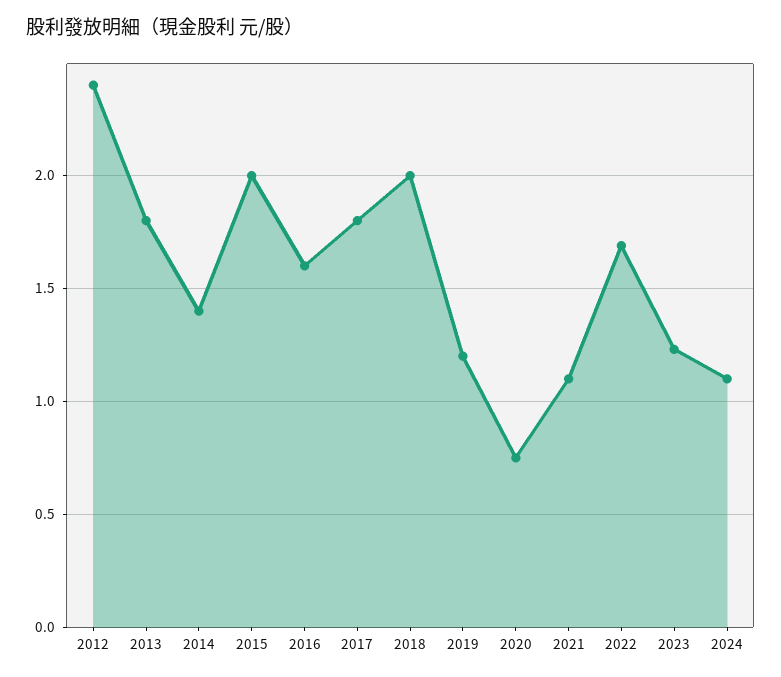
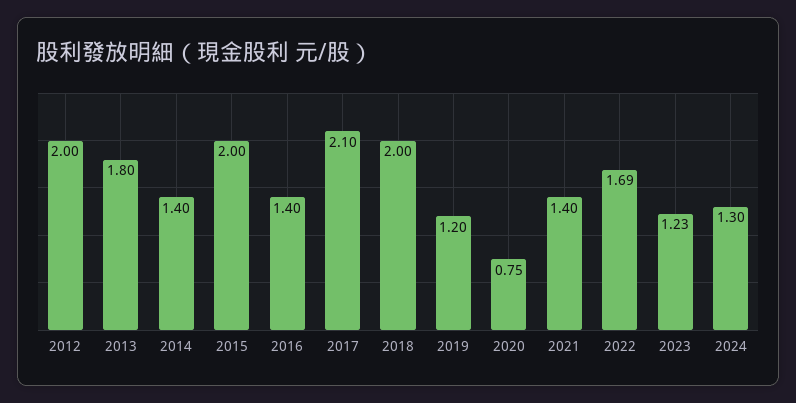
2012: 2.4 -> 2
2016: 1.6 -> 1.4
2017: 1.8 -> 2.1
2021: 1.1 -> 1.4
2024: 1.1 -> 1.3

